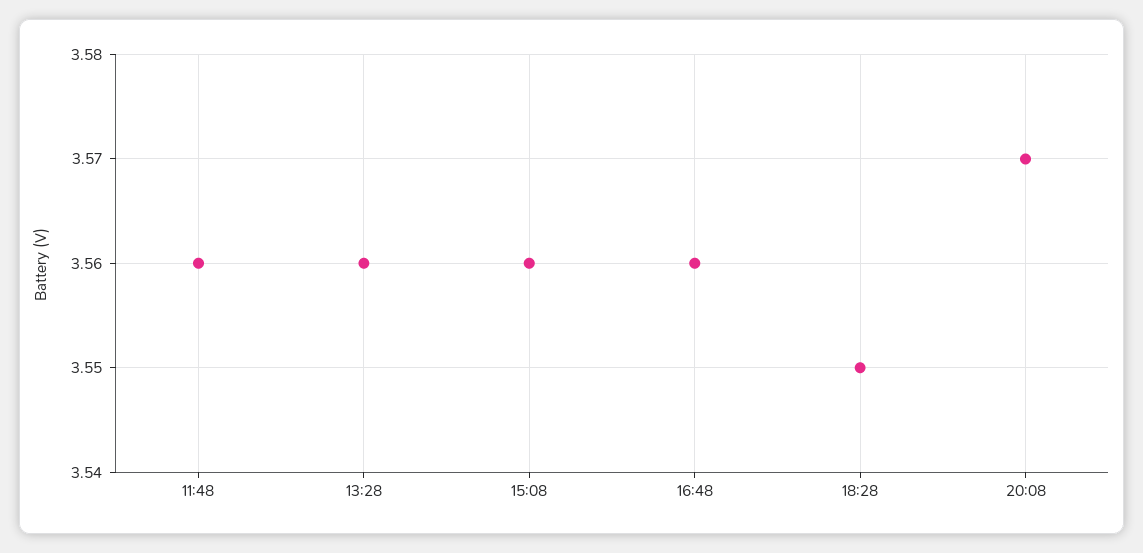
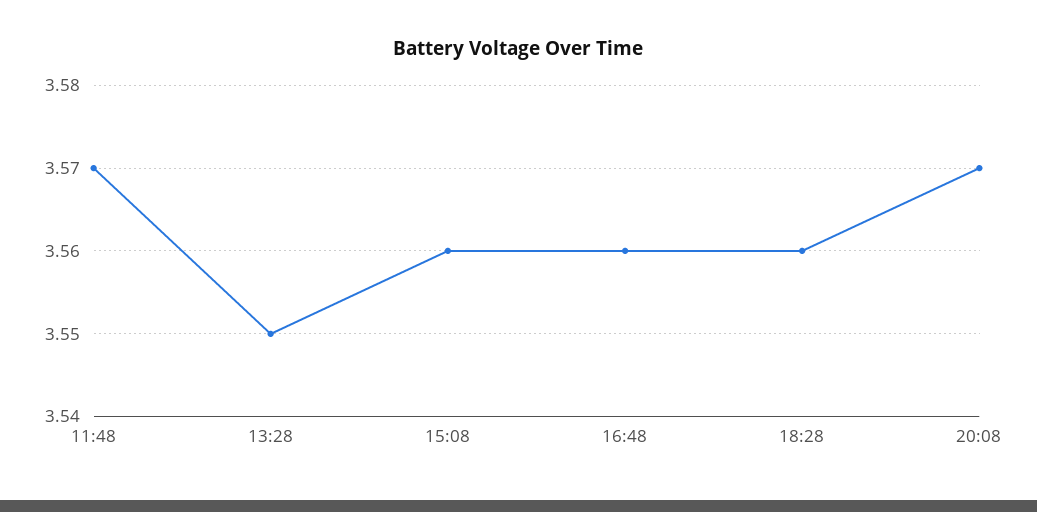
11:48: 3.56 -> 3.57
13:28: 3.56 -> 3.55
18:28: 3.55 -> 3.56

